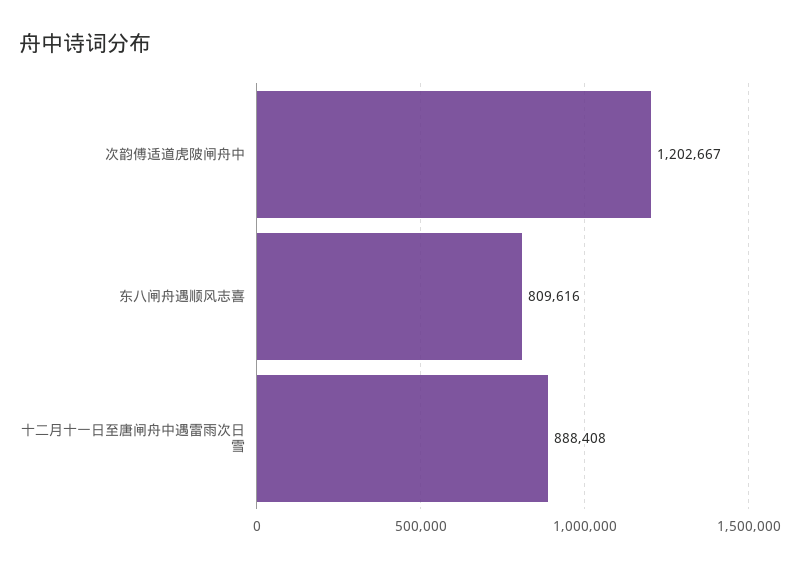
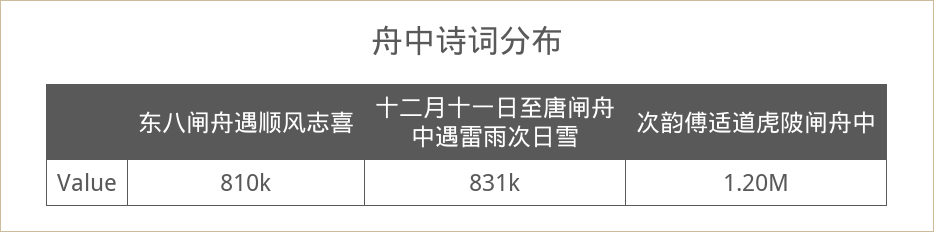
十二月十一日至唐闸舟中遇雷雨次日雪: 888408 -> 831000

